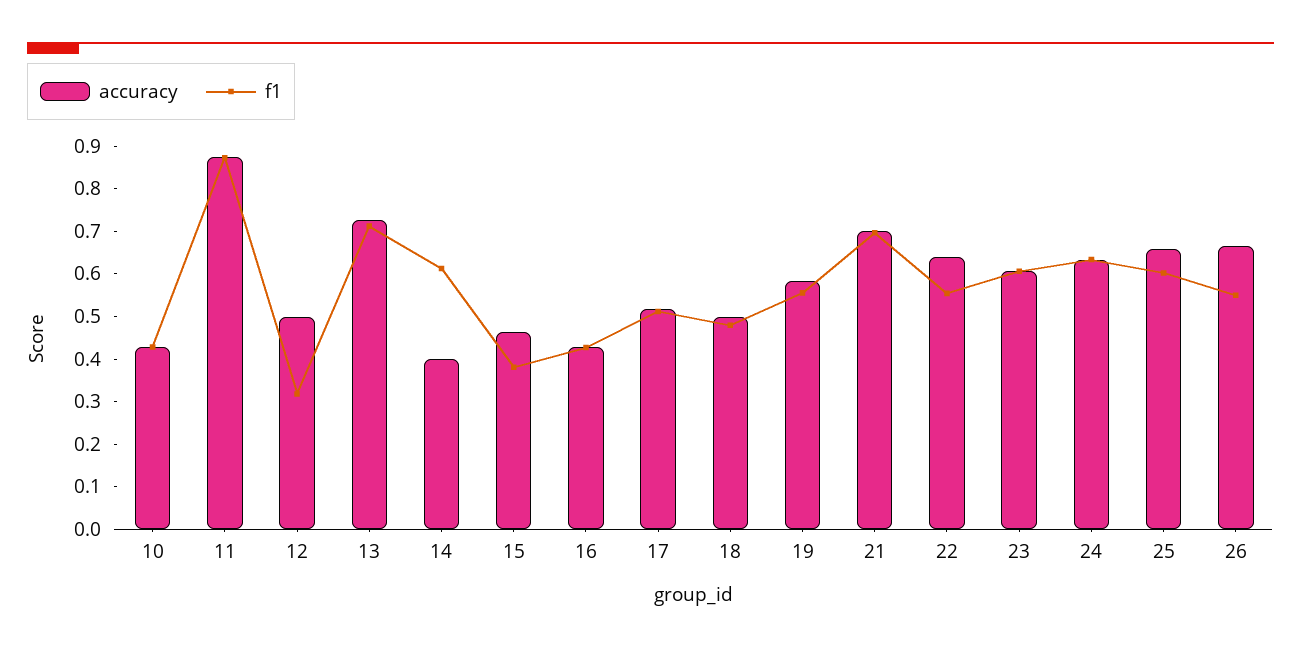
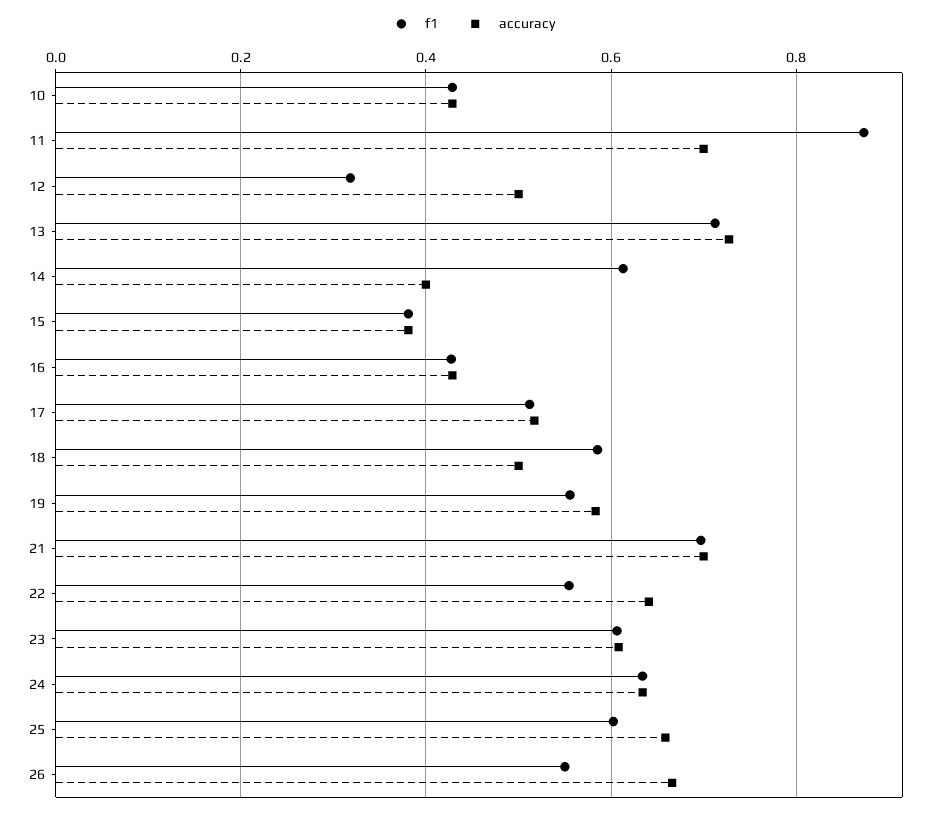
accuracy, 11: 0.88 -> 0.7
accuracy, 15: 0.46 -> 0.38
f1, 18: 0.48 -> 0.58

